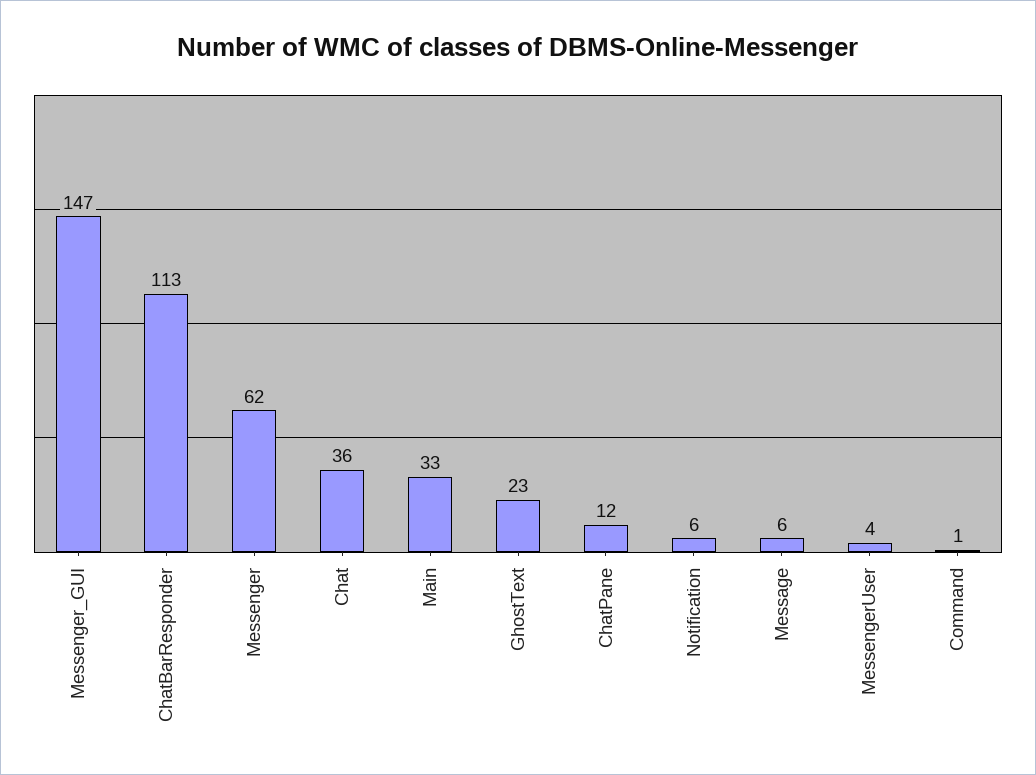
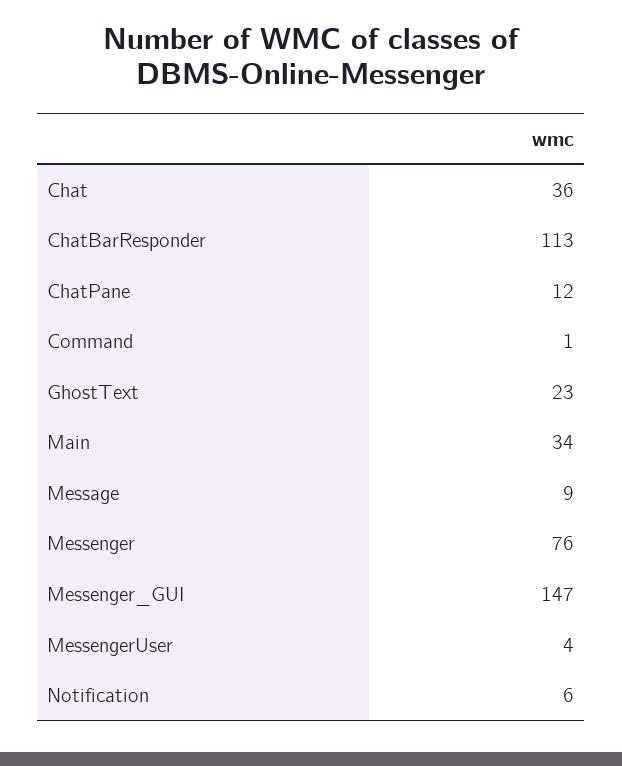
Messenger: 62 -> 76
Main: 33 -> 34
Message: 6 -> 9

